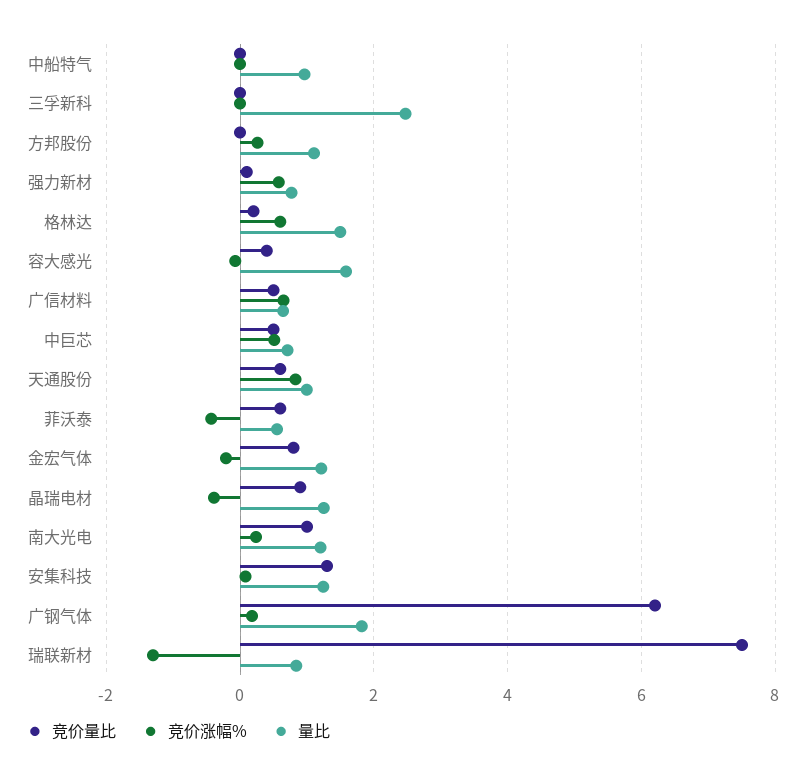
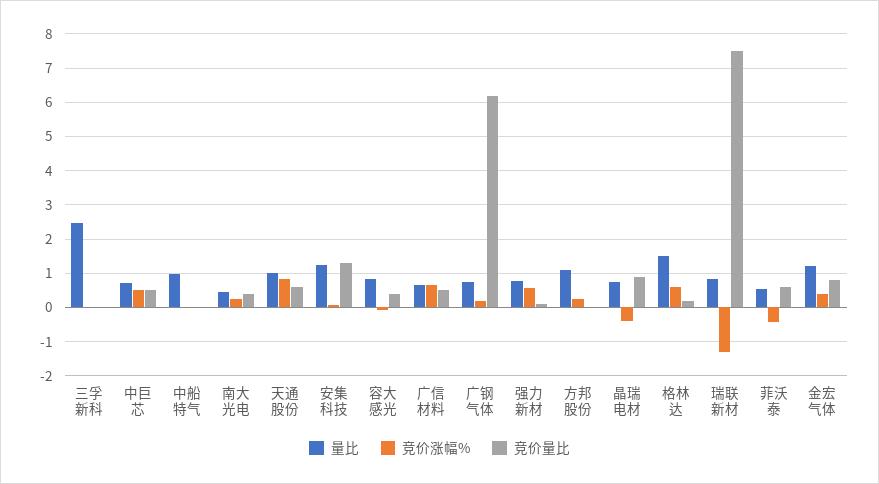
量比, 容大感光: 1.6 -> 0.8
竞价涨幅%, 金宏气体: -0.2 -> 0.4
量比, 晶瑞电材: 1.2 -> 0.8
竞价量比, 南大光电: 1 -> 0.4
量比, 南大光电: 1.2 -> 0.4
量比, 广钢气体: 1.8 -> 0.8

